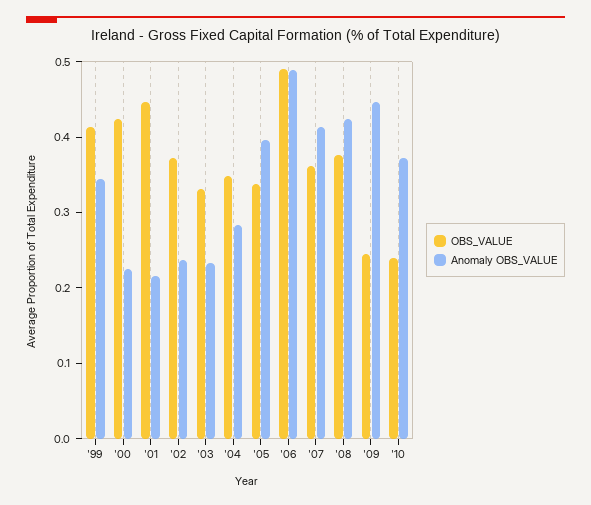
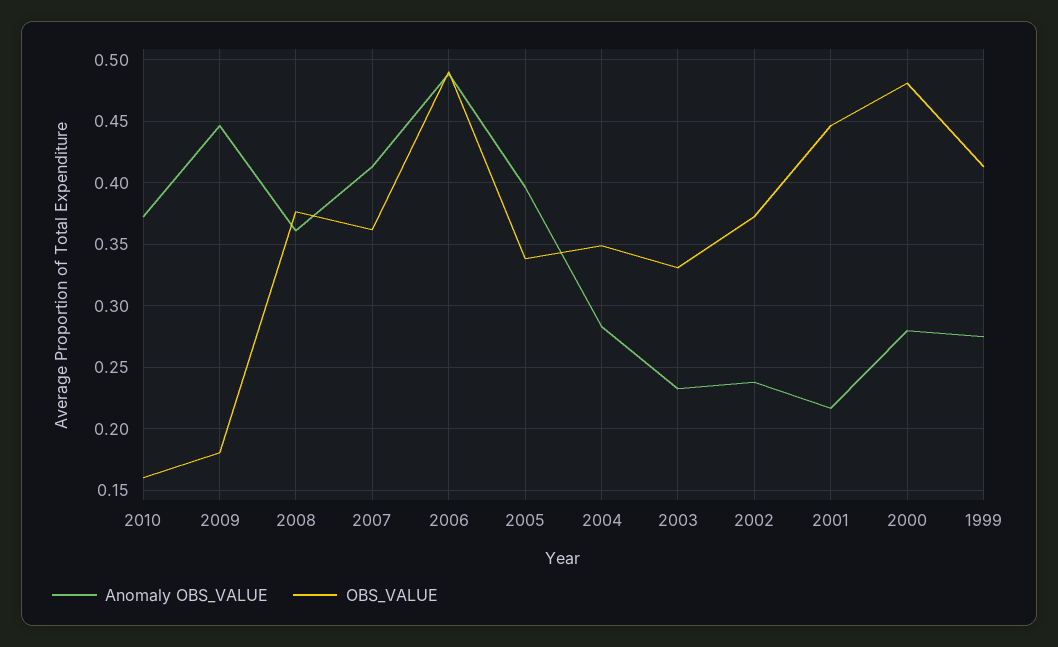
Anomaly OBS_VALUE, '99: 0.34 -> 0.275
OBS_VALUE, '00: 0.42 -> 0.48
Anomaly OBS_VALUE, '00: 0.22 -> 0.28
Anomaly OBS_VALUE, '08: 0.42 -> 0.36
OBS_VALUE, '09: 0.24 -> 0.18
OBS_VALUE, '10: 0.24 -> 0.16

